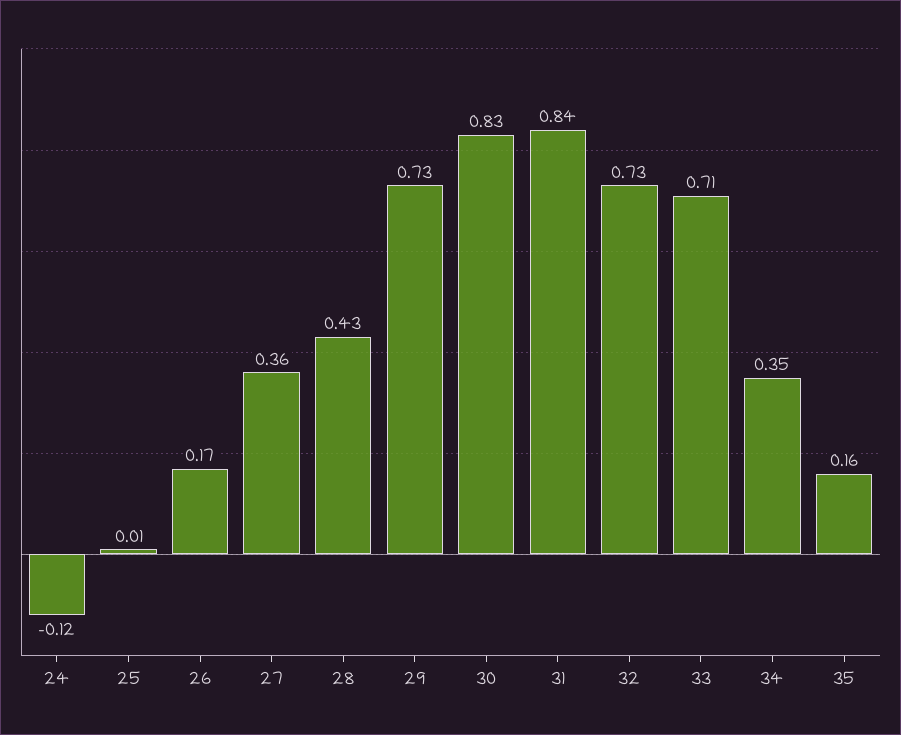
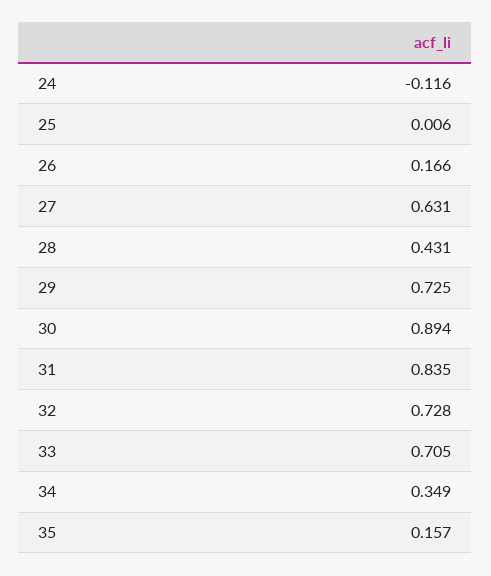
27: 0.36 -> 0.631
30: 0.83 -> 0.894

